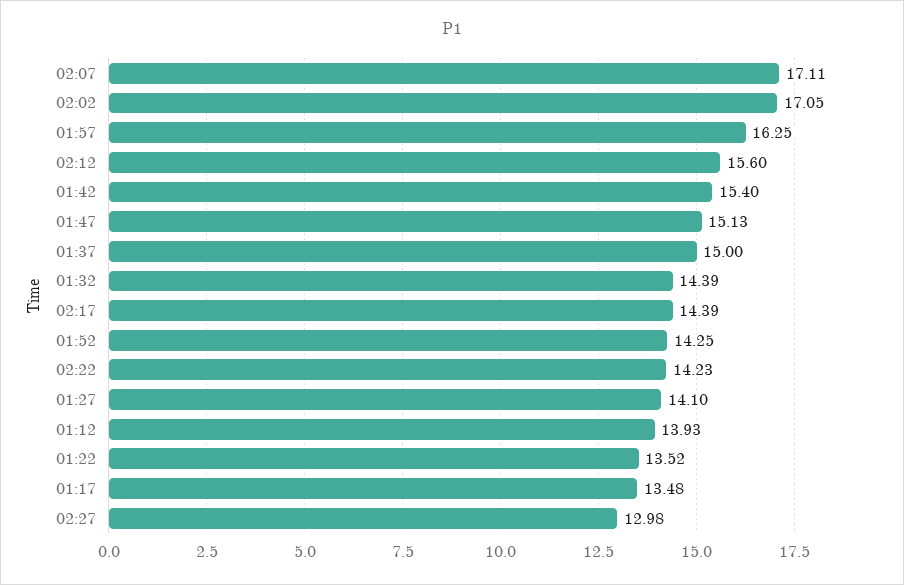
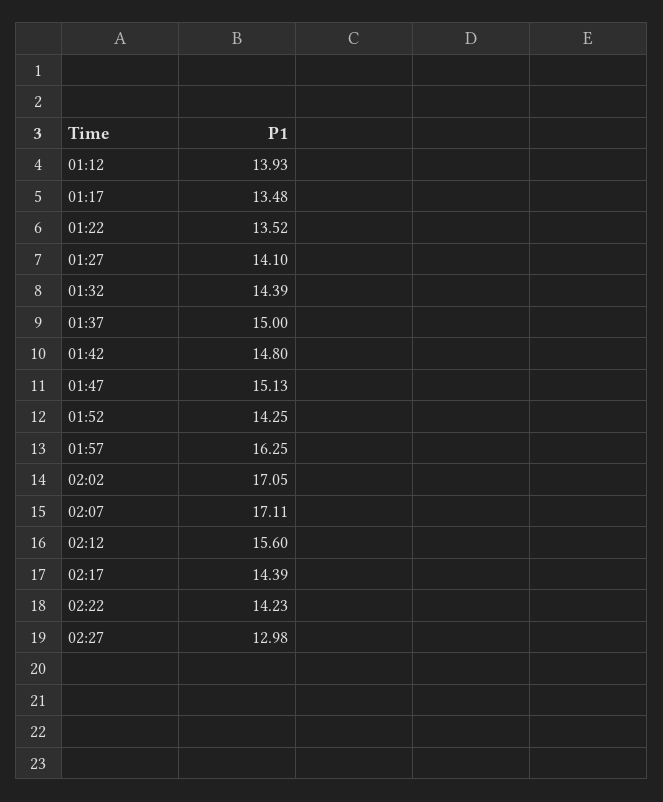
01:42: 15.4 -> 14.8

